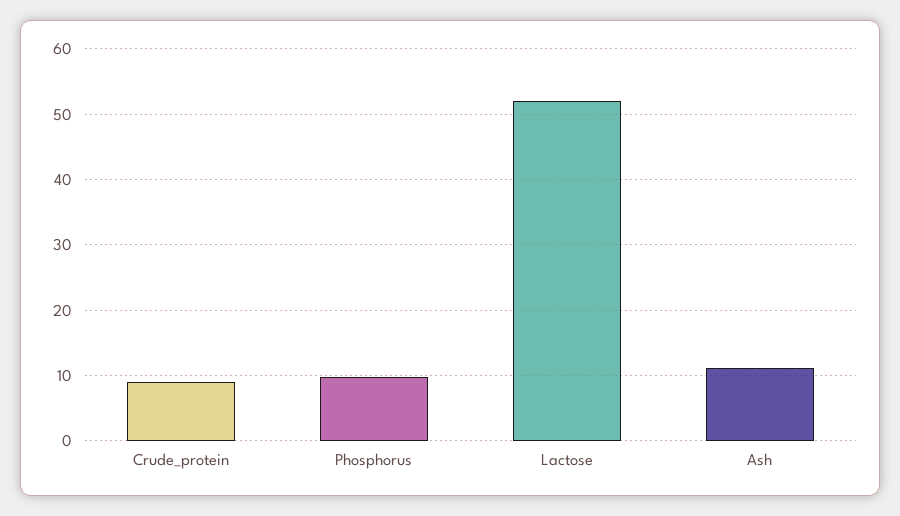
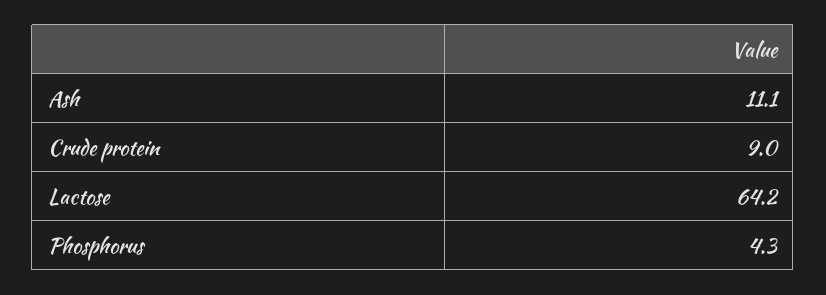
Phosphorus: 10 -> 4.3
Lactose: 52 -> 64.2

